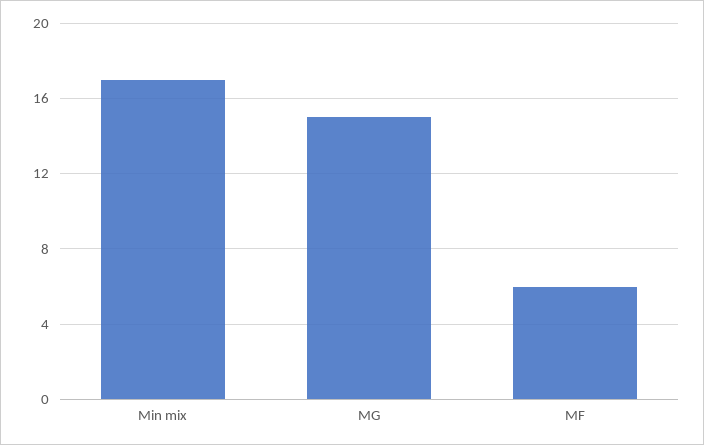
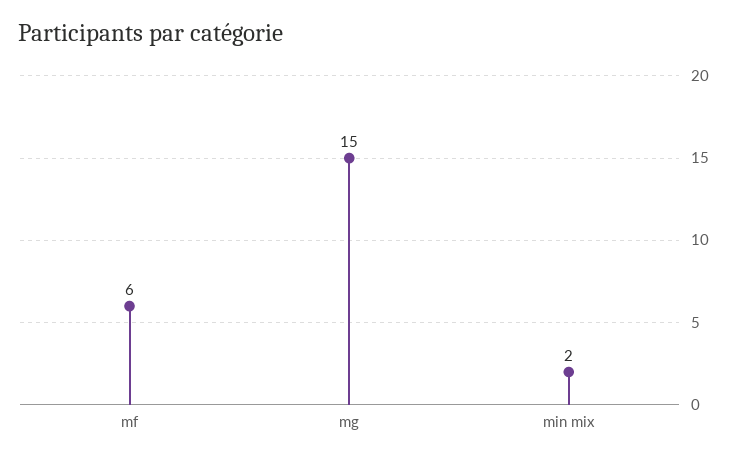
Min mix: 17 -> 2

